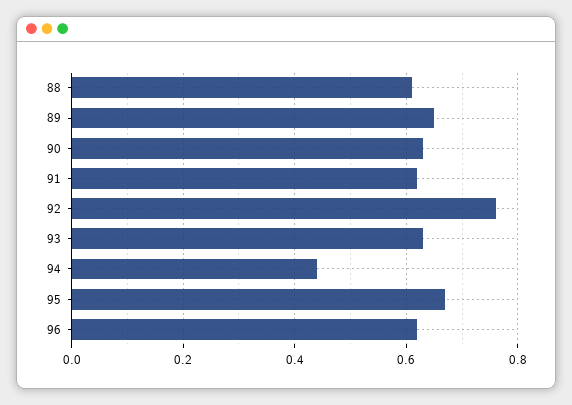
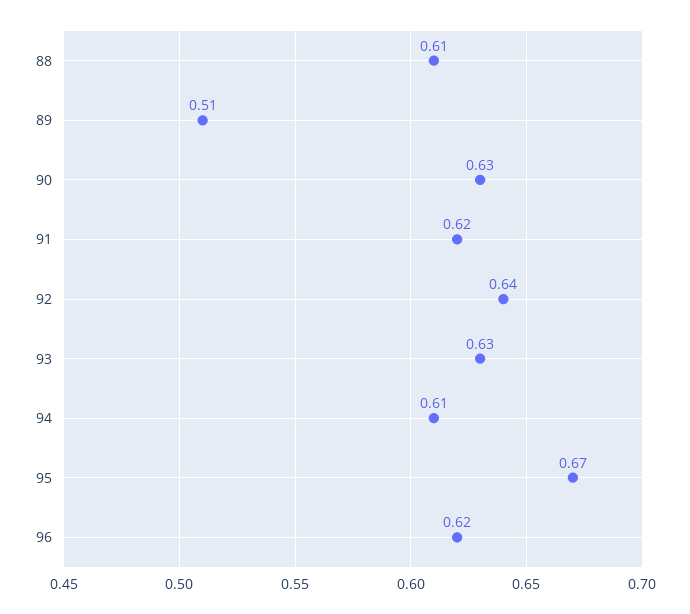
89: 0.65 -> 0.51
92: 0.75 -> 0.64
94: 0.45 -> 0.61

